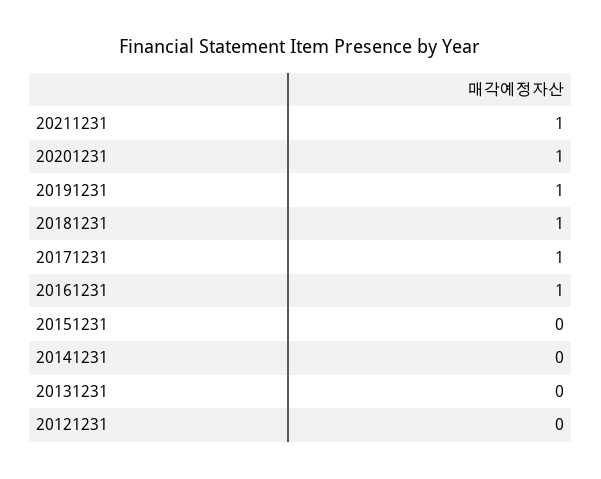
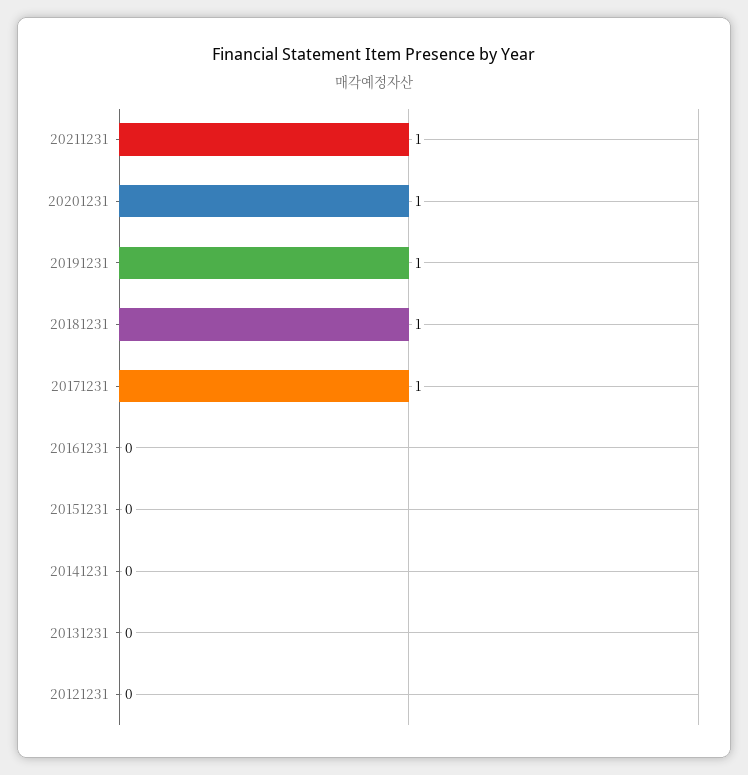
20161231: 1 -> 0

